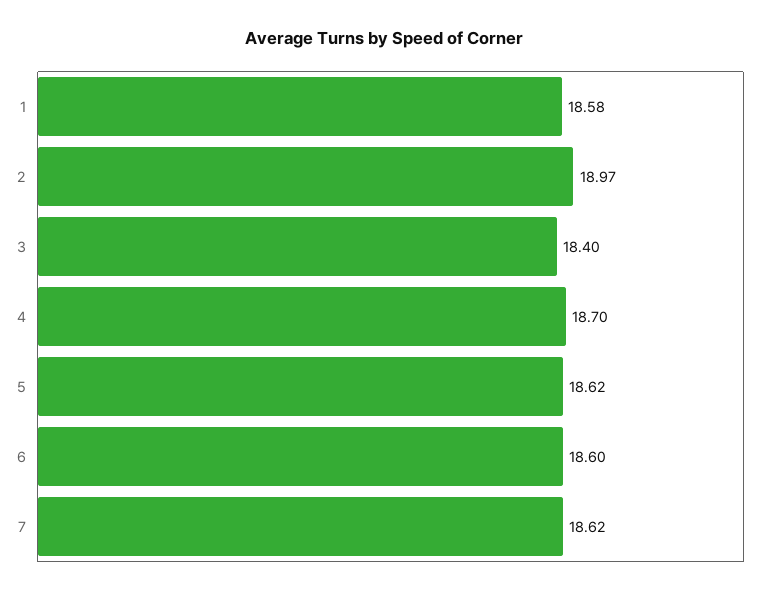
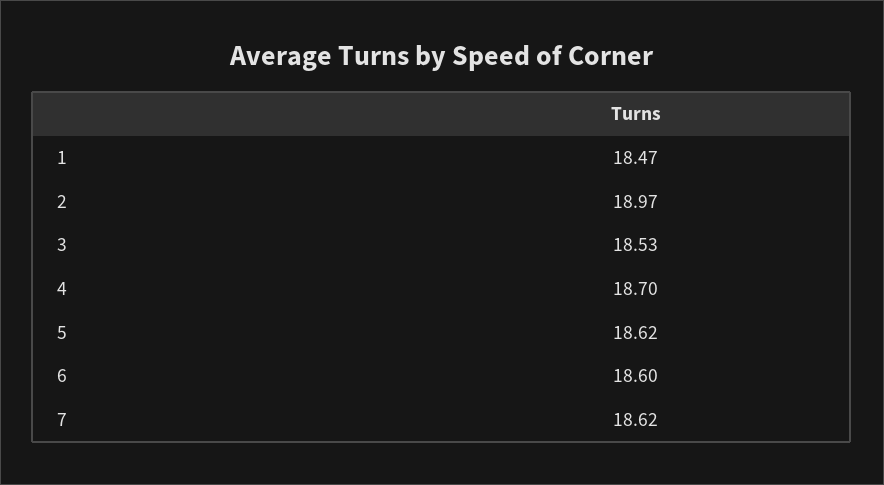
1: 18.58 -> 18.47
3: 18.4 -> 18.53

